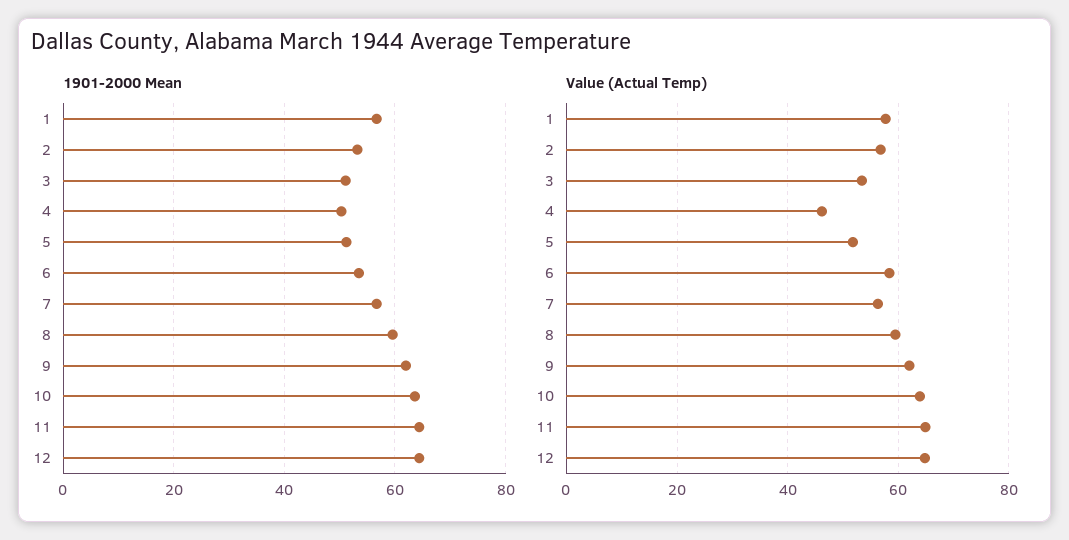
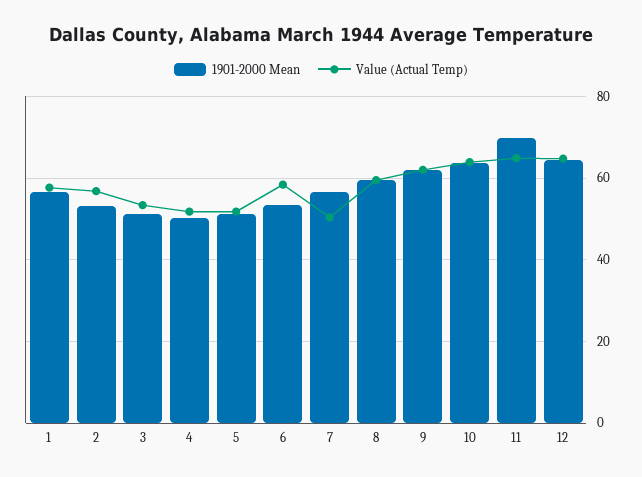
1901-2000 Mean, 11: 64 -> 70
Value (Actual Temp), 4: 46 -> 52
Value (Actual Temp), 7: 56 -> 50

